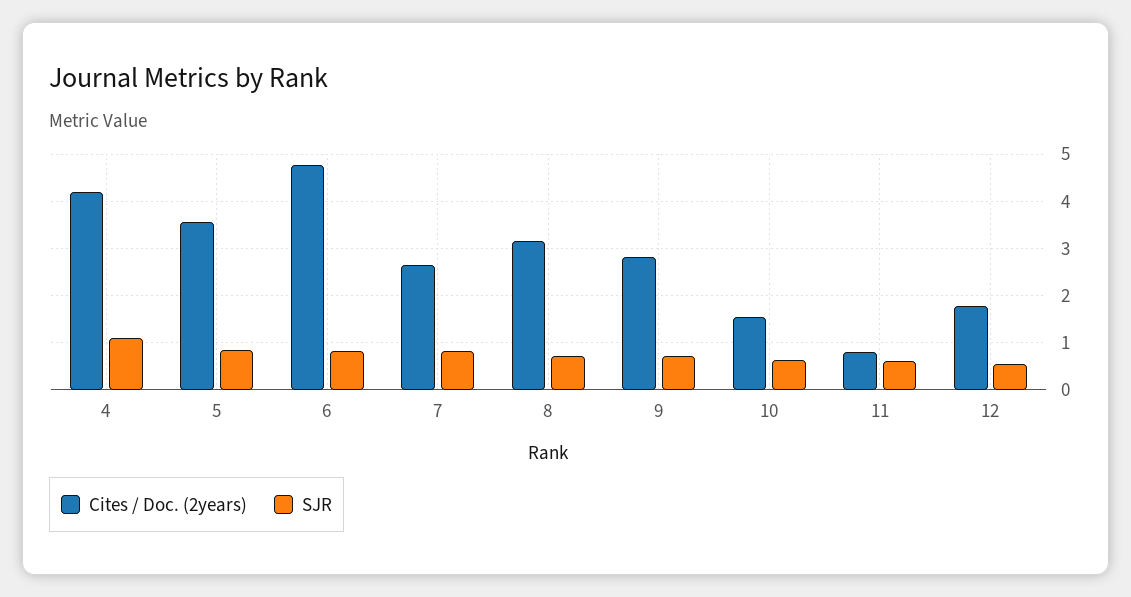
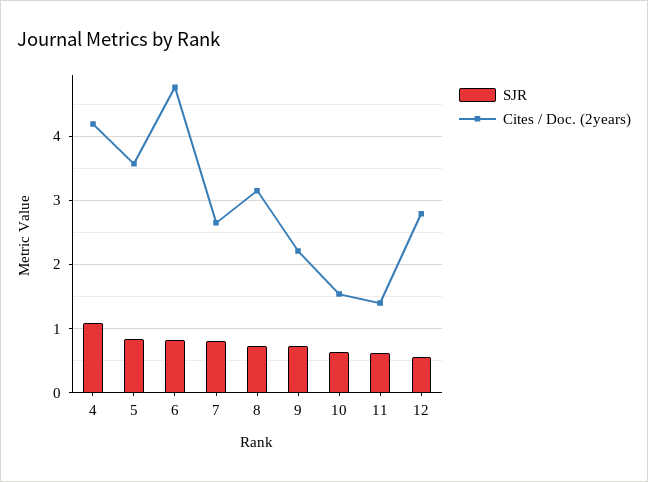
Cites / Doc. (2years), 9: 2.8 -> 2.2
Cites / Doc. (2years), 11: 0.8 -> 1.4
Cites / Doc. (2years), 12: 1.8 -> 2.8

